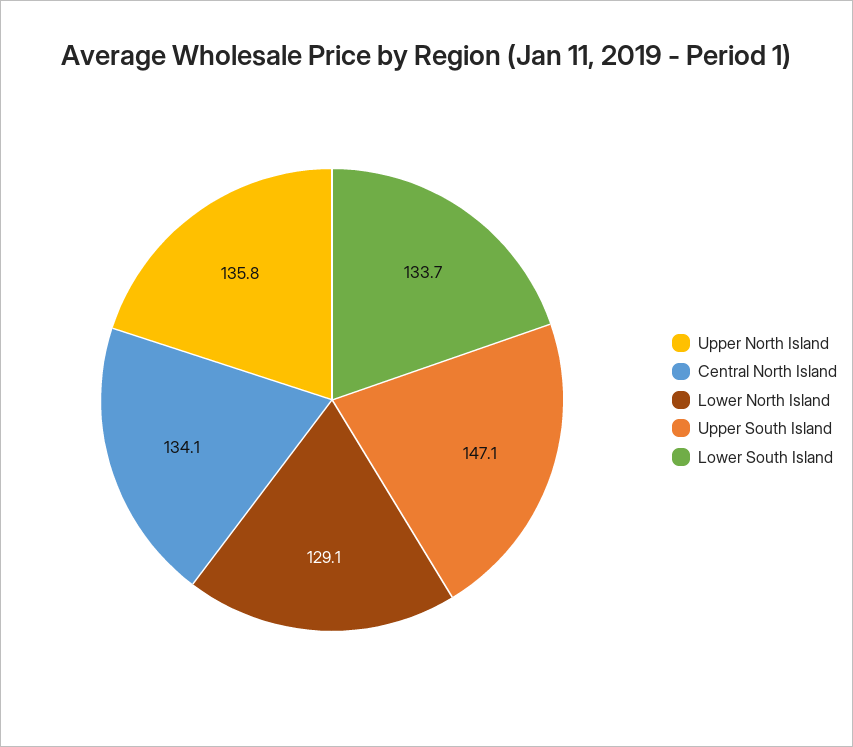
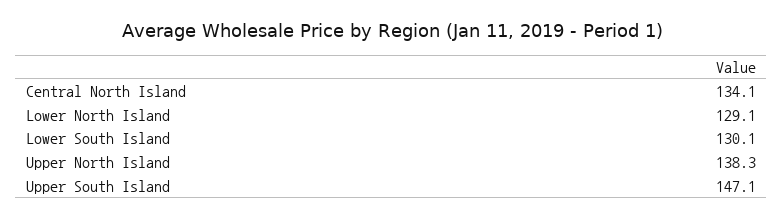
Upper North Island: 135.8 -> 138.3
Lower South Island: 133.7 -> 130.1

